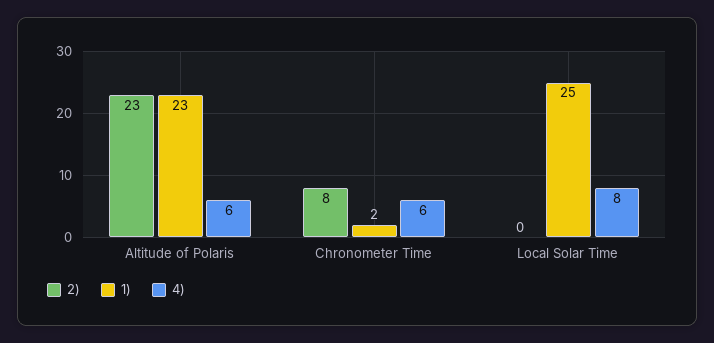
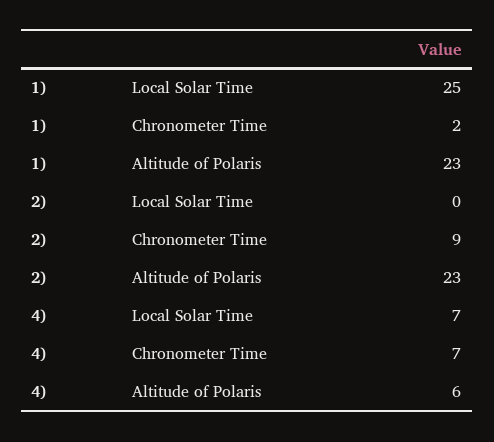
2), Chronometer Time: 8 -> 9
4), Chronometer Time: 6 -> 7
4), Local Solar Time: 8 -> 7

